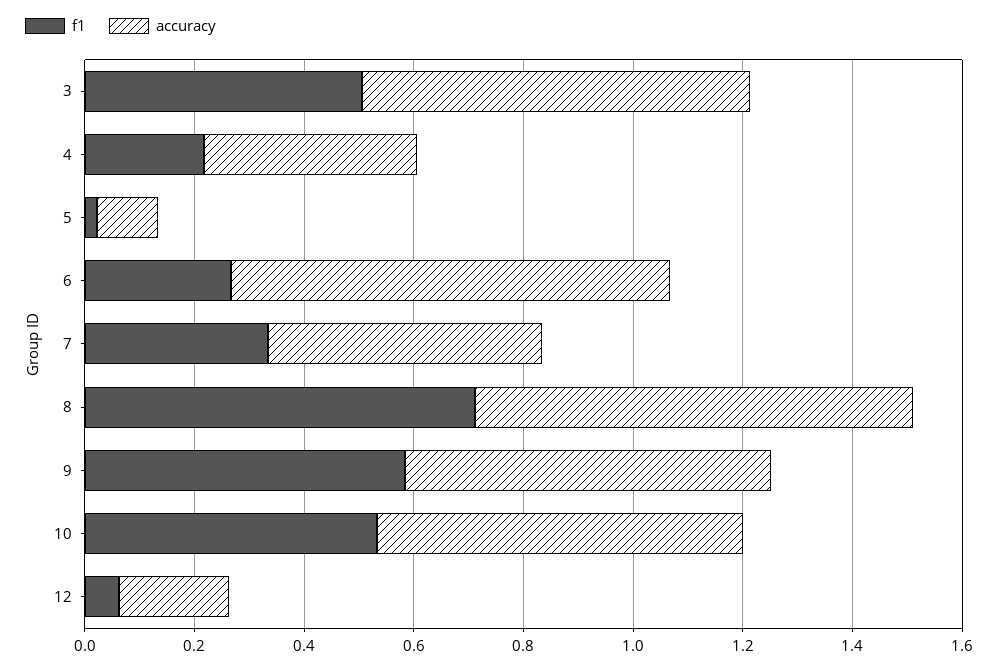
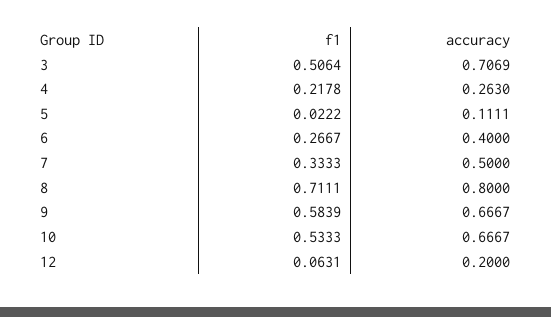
accuracy, 4: 0.4 -> 0.263
accuracy, 6: 0.8 -> 0.4

